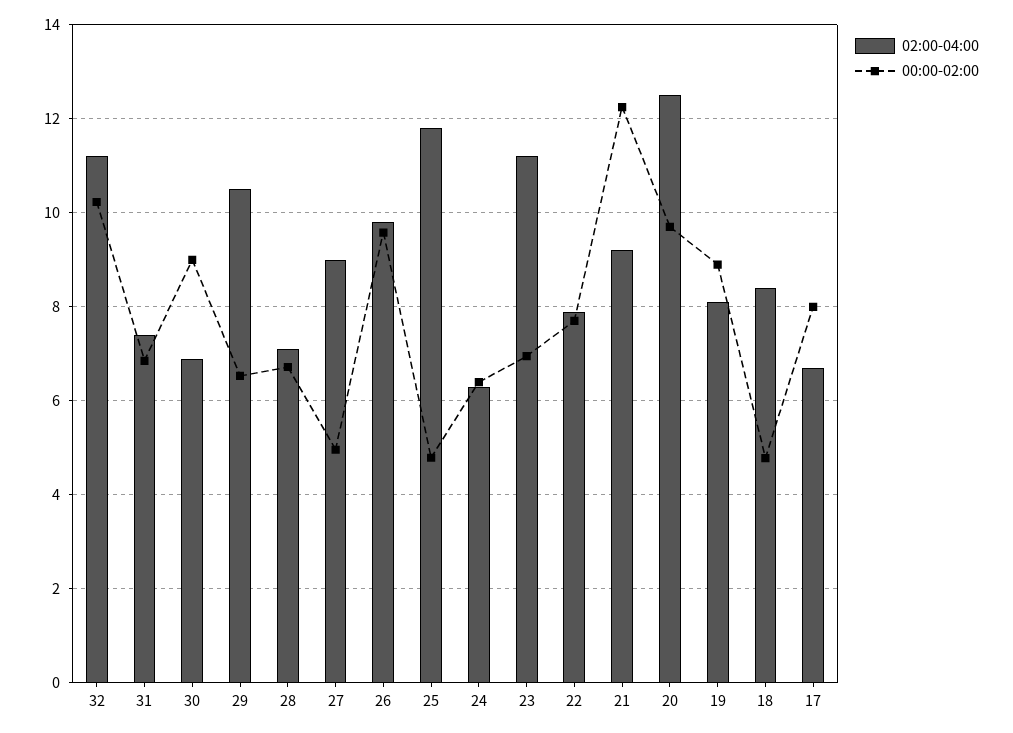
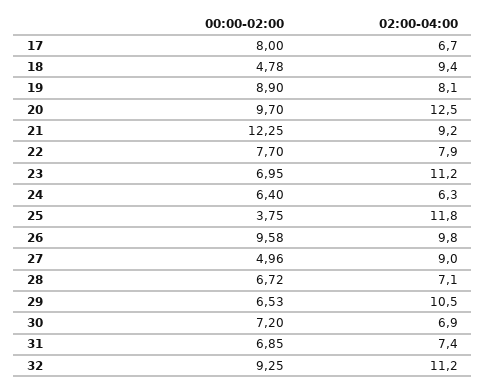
00:00-02:00, 32: 10.2 -> 9.25
00:00-02:00, 30: 9 -> 7.2
00:00-02:00, 25: 4.8 -> 3.75
02:00-04:00, 18: 8.4 -> 9.4

